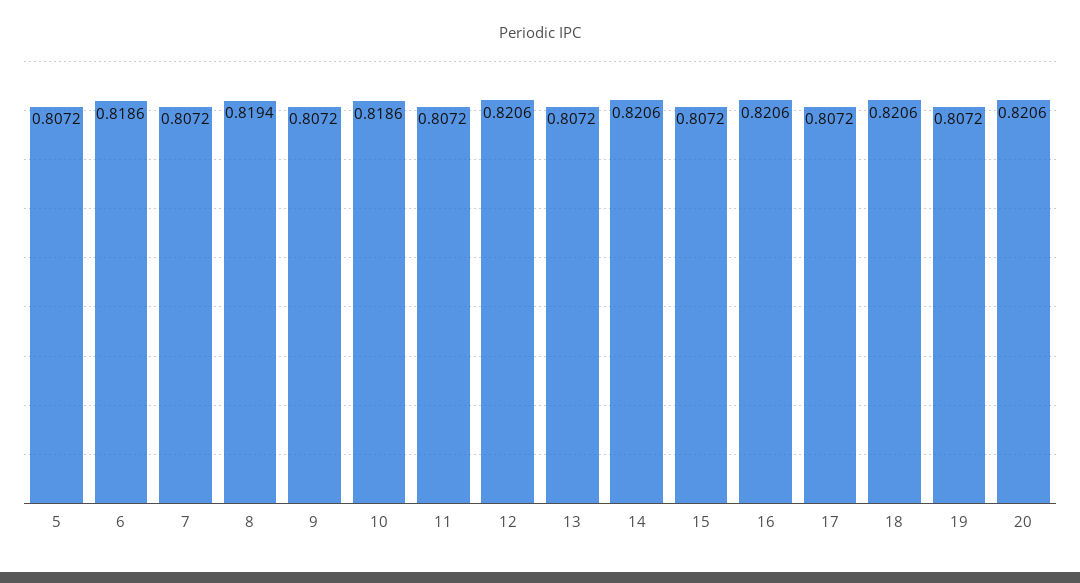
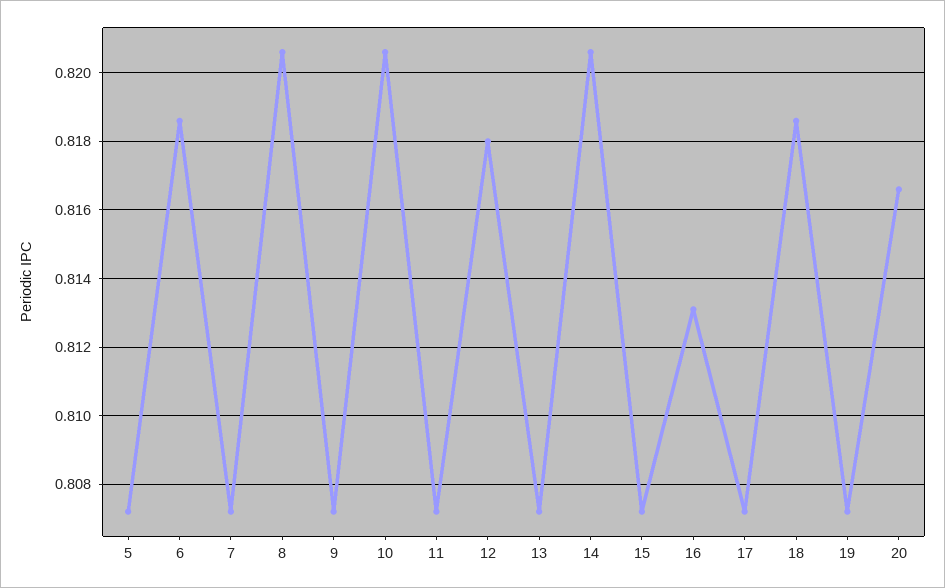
8: 0.8194 -> 0.8205
10: 0.8186 -> 0.8205
12: 0.8206 -> 0.818
16: 0.8206 -> 0.813
18: 0.8206 -> 0.8185
20: 0.8206 -> 0.8165

